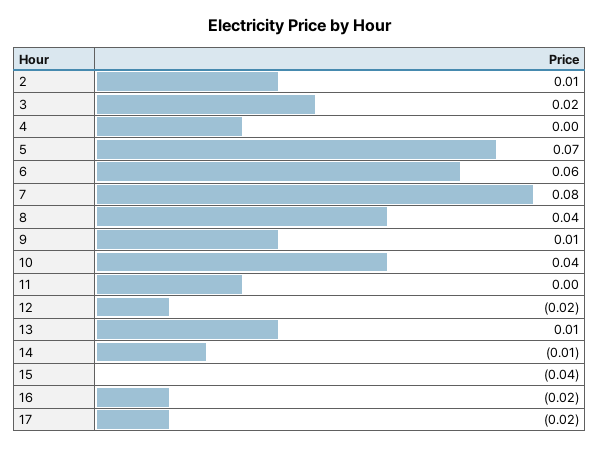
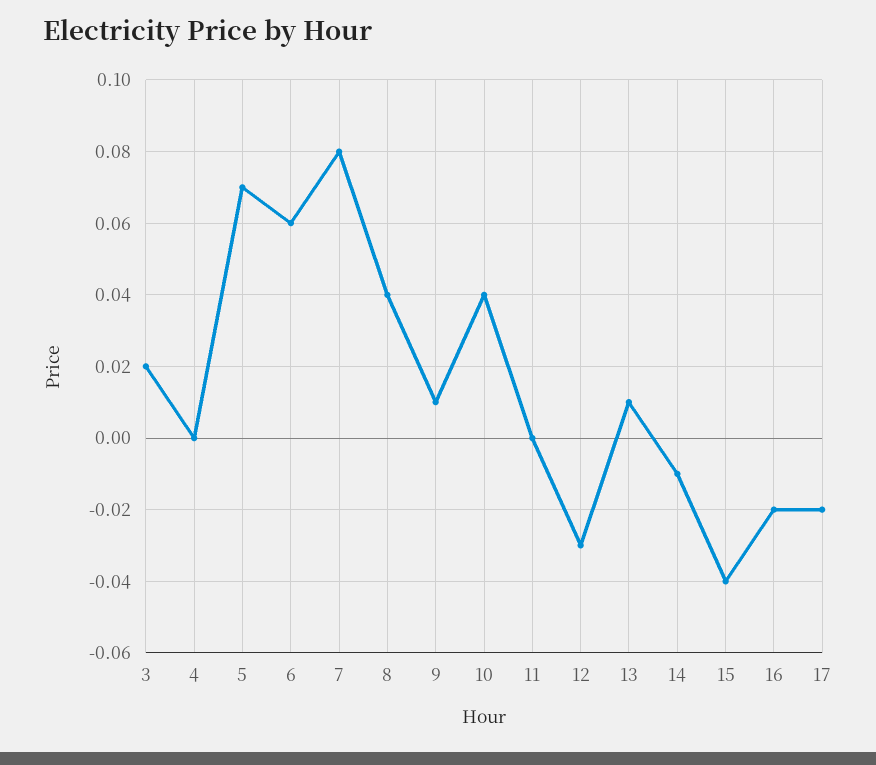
2: 0.01 -> none
12: -0.02 -> -0.03

